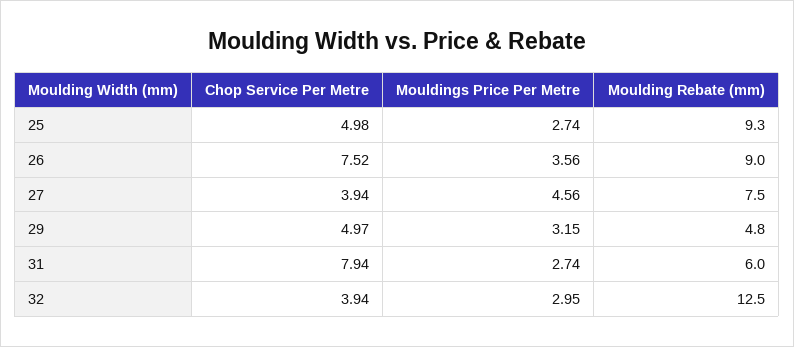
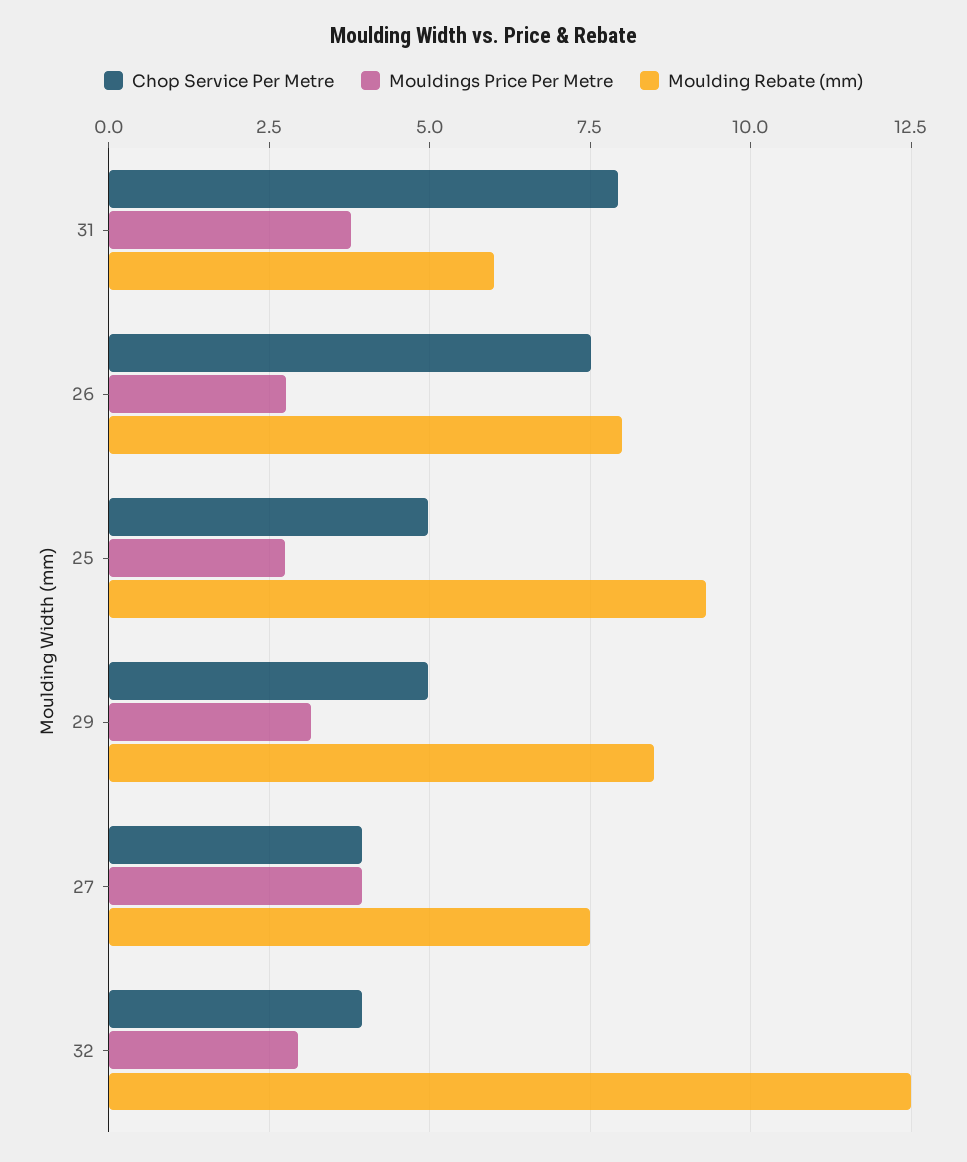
Mouldings Price Per Metre, 26: 3.56 -> 2.75
Moulding Rebate (mm), 26: 9 -> 8
Mouldings Price Per Metre, 27: 4.56 -> 4
Moulding Rebate (mm), 29: 4.8 -> 8.5
Mouldings Price Per Metre, 31: 2.74 -> 3.75

